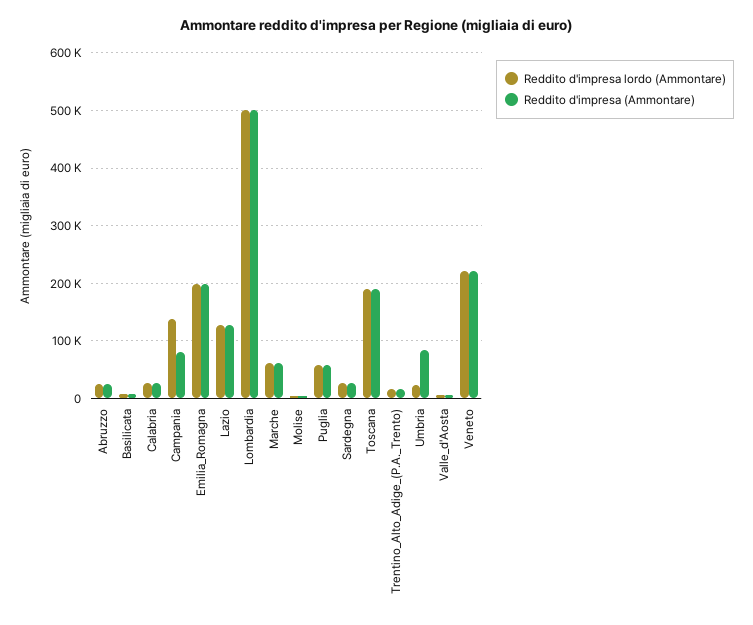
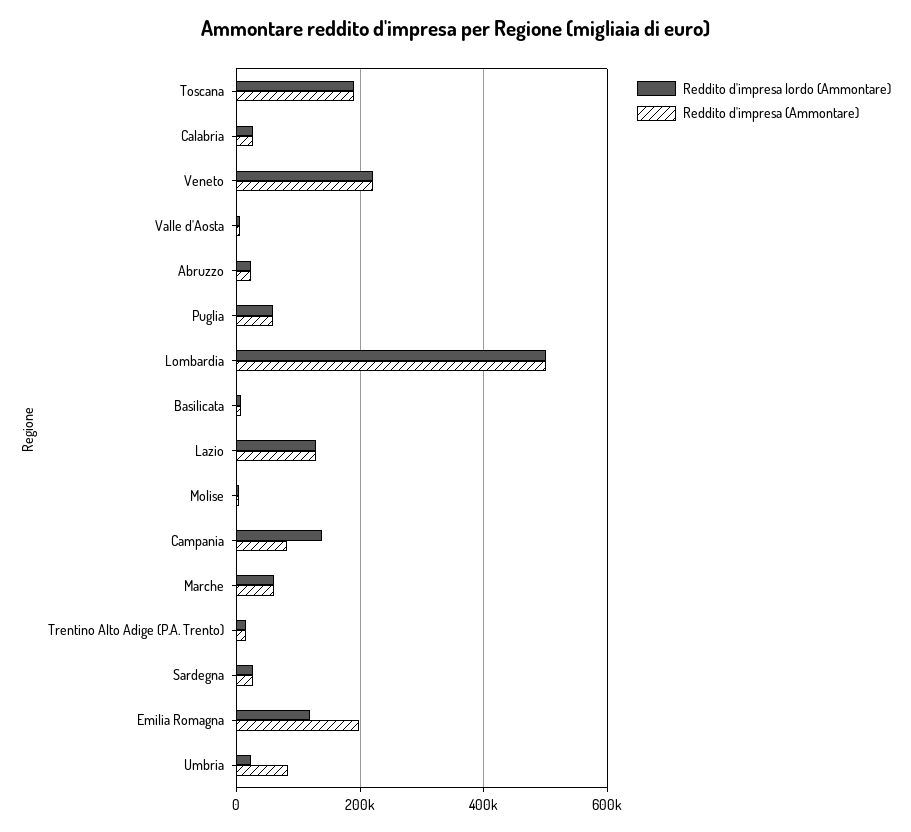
Reddito d'impresa lordo (Ammontare), Emilia_Romagna: 200000 -> 120000

